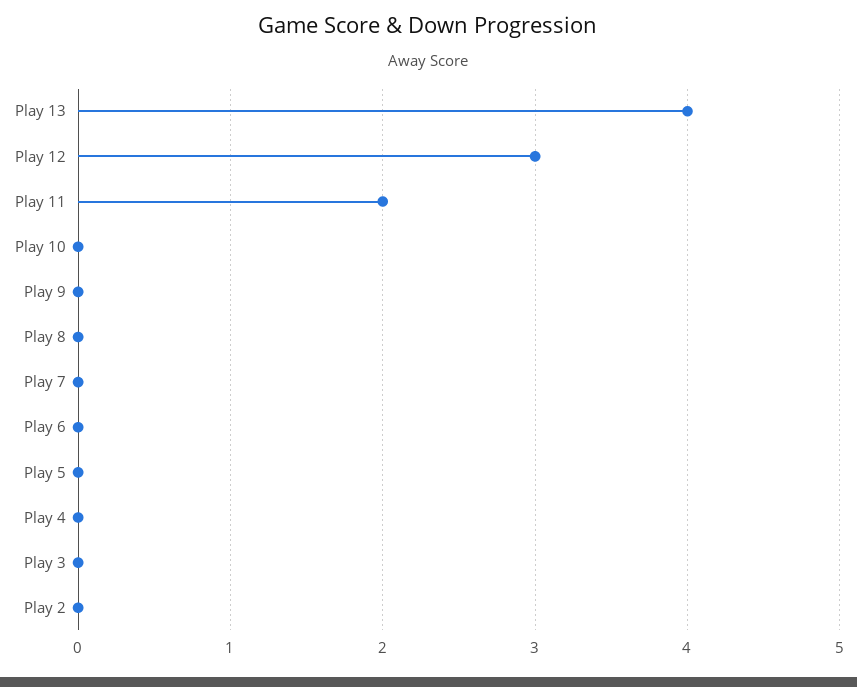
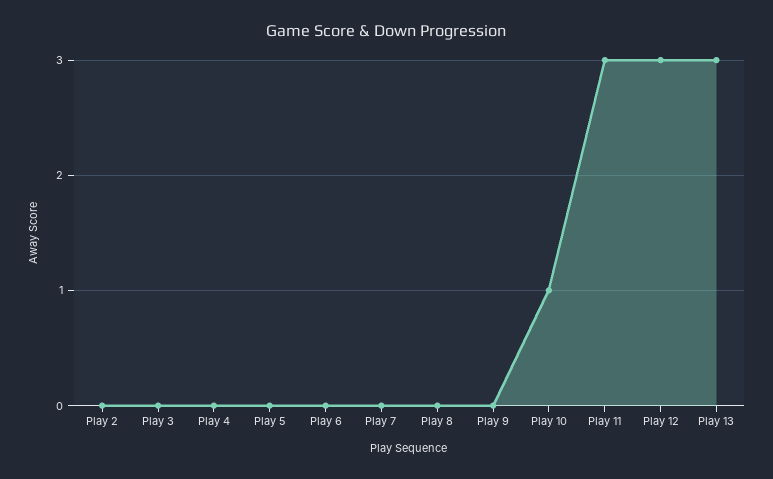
Play 13: 4 -> 3
Play 11: 2 -> 3
Play 10: 0 -> 1

